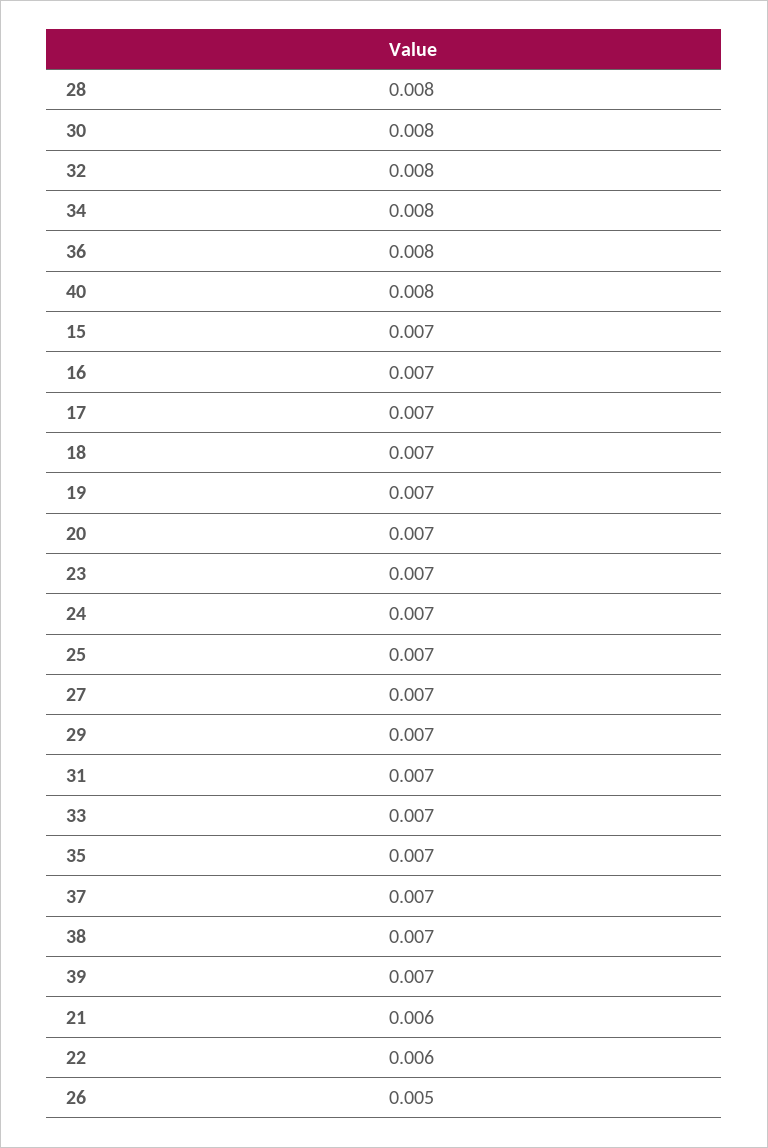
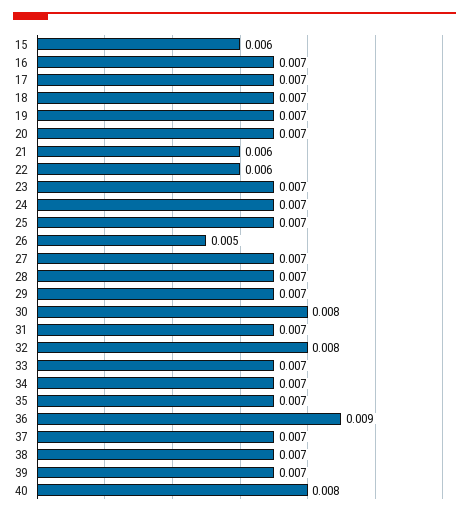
28: 0.008 -> 0.007
34: 0.008 -> 0.007
36: 0.008 -> 0.009
15: 0.007 -> 0.006

